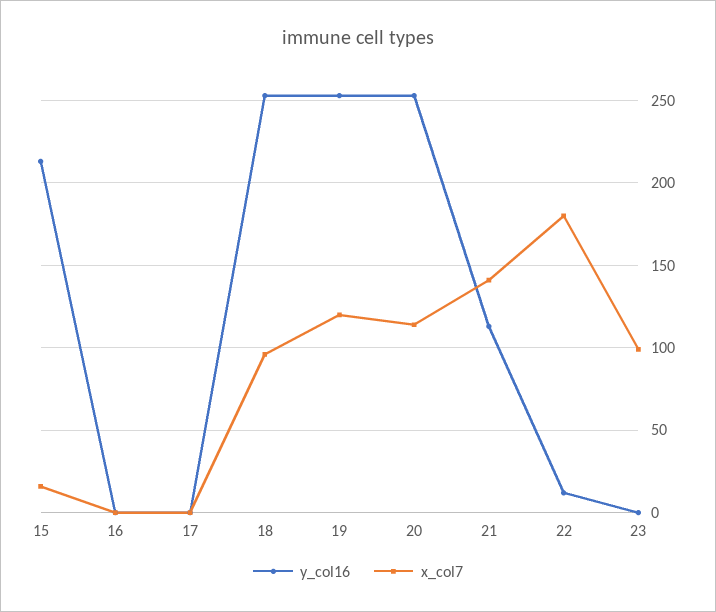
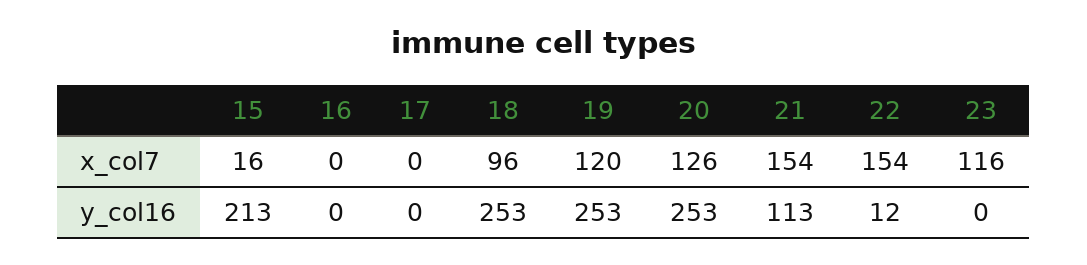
x_col7, 20: 115 -> 126
x_col7, 21: 140 -> 154
x_col7, 22: 180 -> 154
x_col7, 23: 100 -> 116

